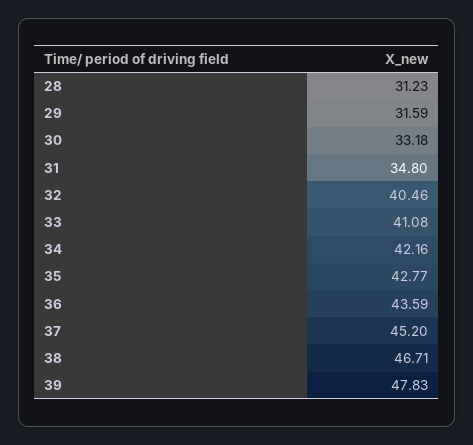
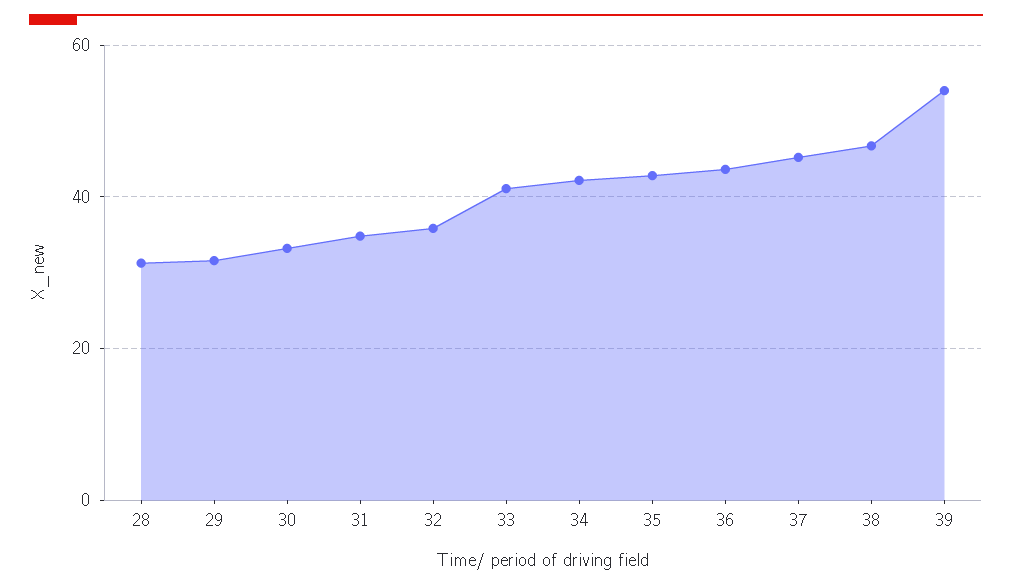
32: 40.46 -> 36
39: 47.83 -> 54

